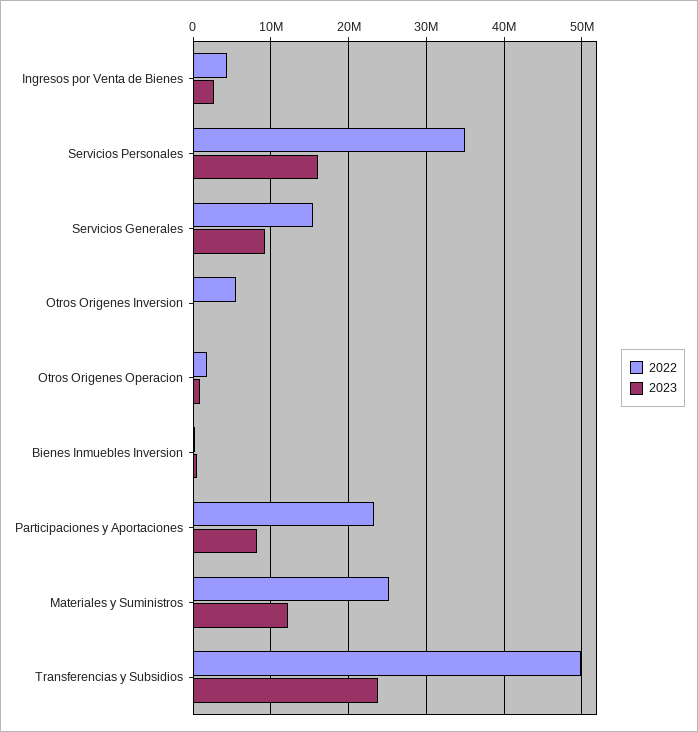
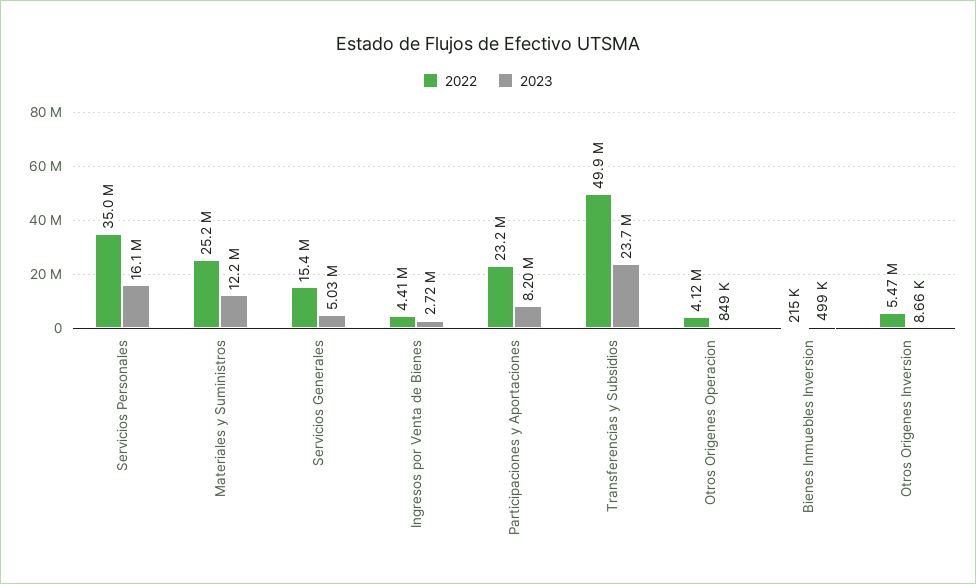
2023, Servicios Generales: 9000000 -> 5030000
2022, Otros Origenes Operacion: 2000000 -> 4120000

